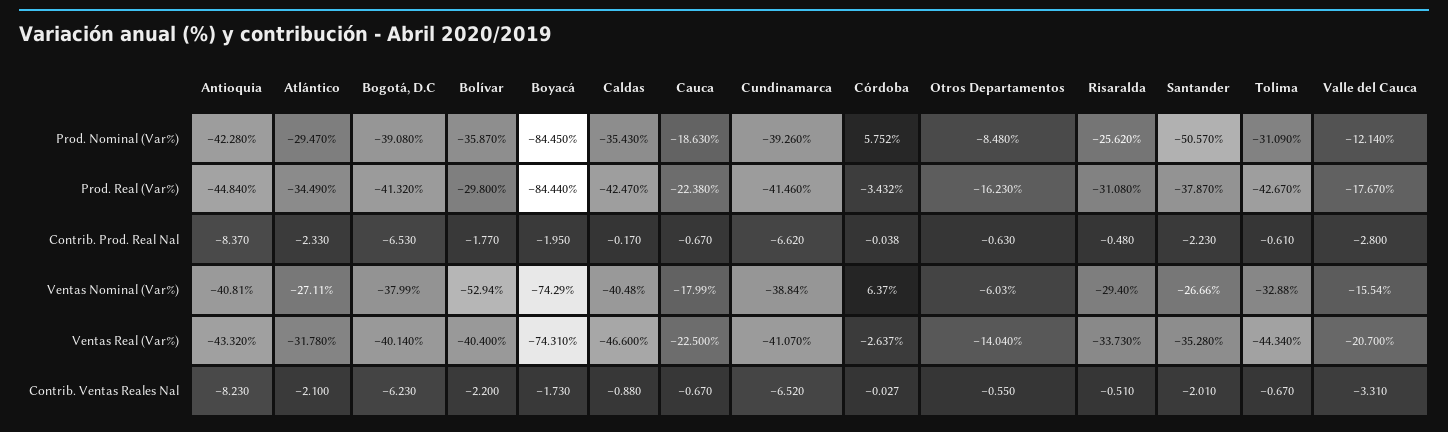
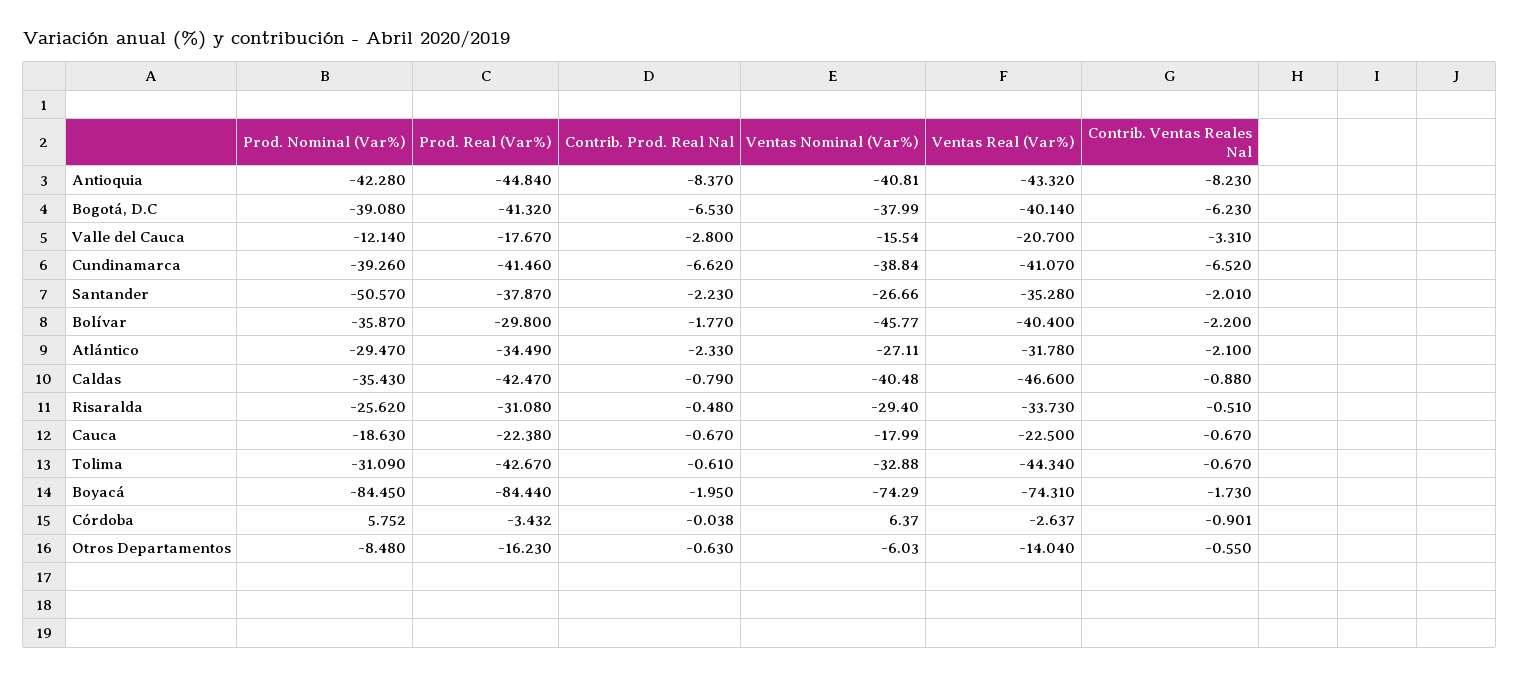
Caldas, Contrib. Prod. Real Nal: -0.17 -> -0.79
Bolívar, Ventas Nominal (Var%): -52.94 -> -45.77
Córdoba, Contrib. Ventas Reales Nal: -0.027 -> -0.901

